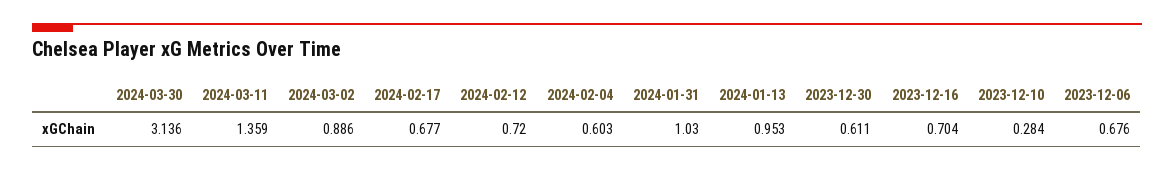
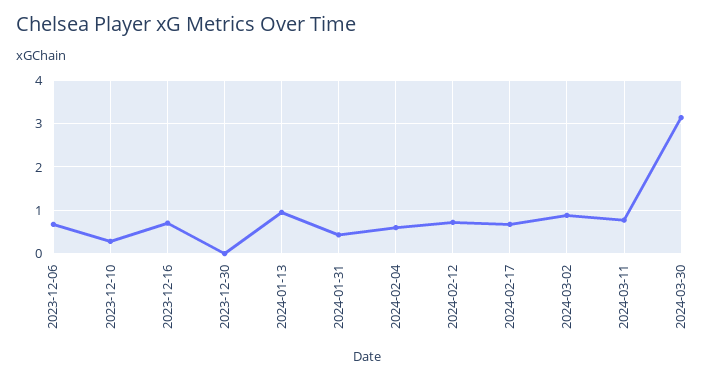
2024-03-11: 1.359 -> 0.8
2024-01-31: 1.03 -> 0.4
2023-12-30: 0.611 -> 0

